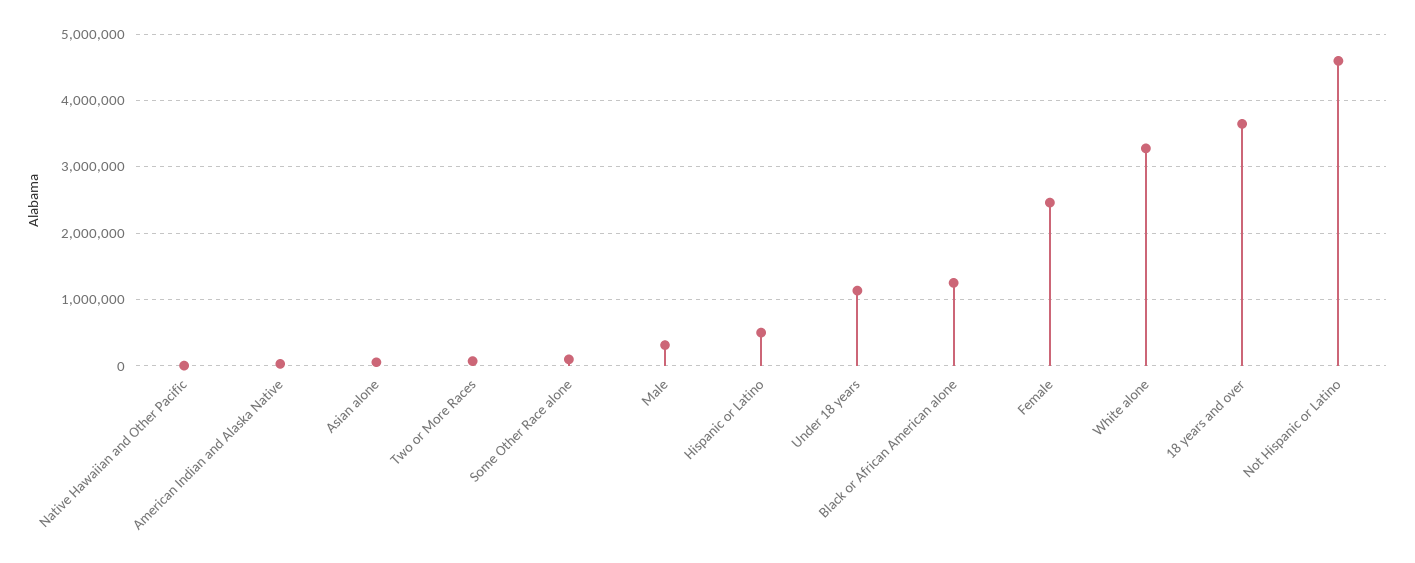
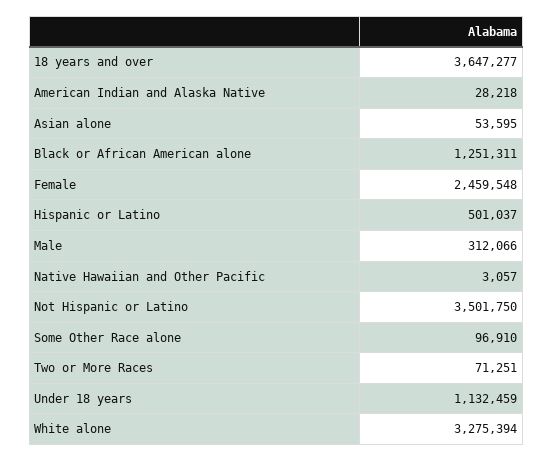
Not Hispanic or Latino: 4600000 -> 3501750

